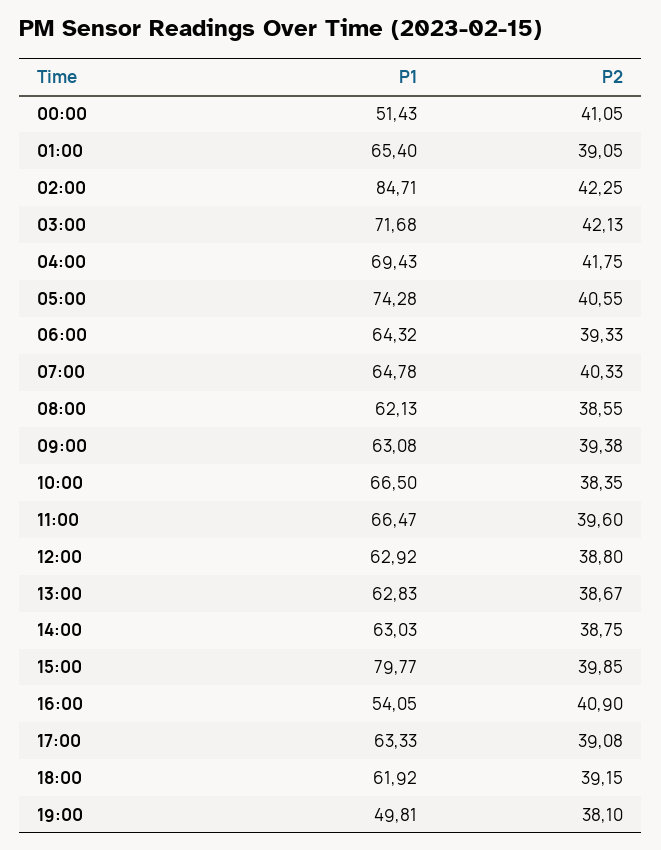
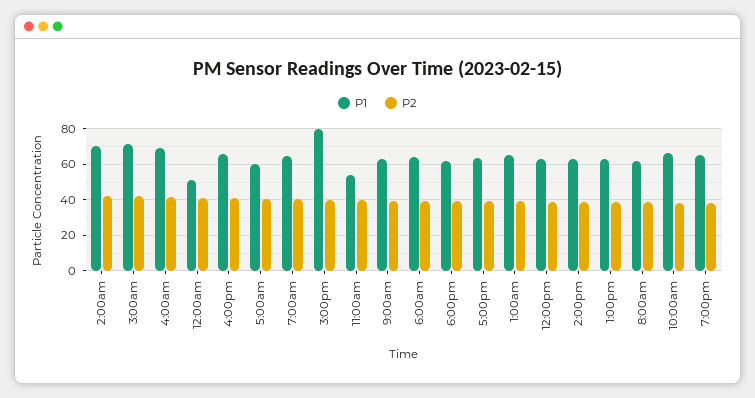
P1, 02:00: 84.71 -> 70
P1, 05:00: 74.28 -> 60
P1, 11:00: 66.47 -> 55
P1, 16:00: 54.05 -> 65
P1, 19:00: 49.81 -> 65

